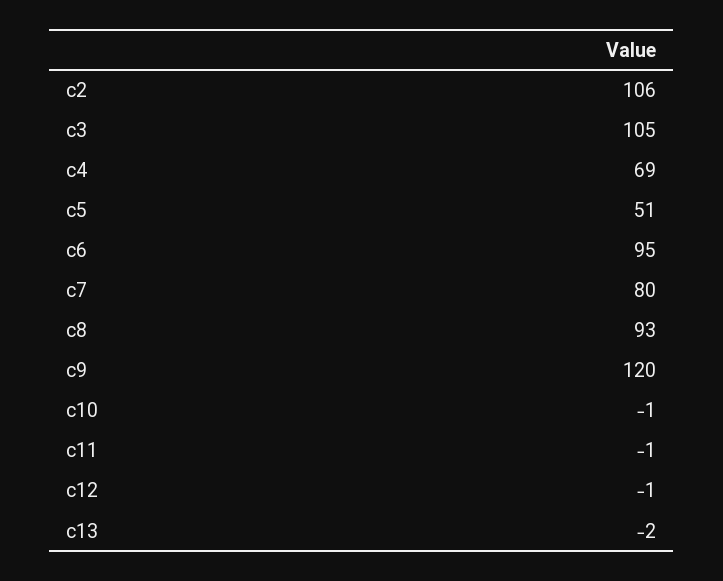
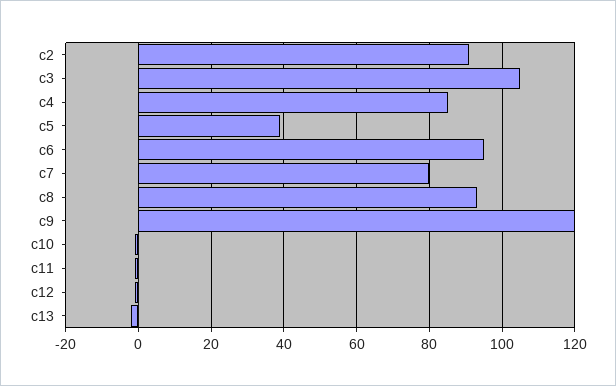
c2: 106 -> 90
c4: 69 -> 85
c5: 51 -> 40

